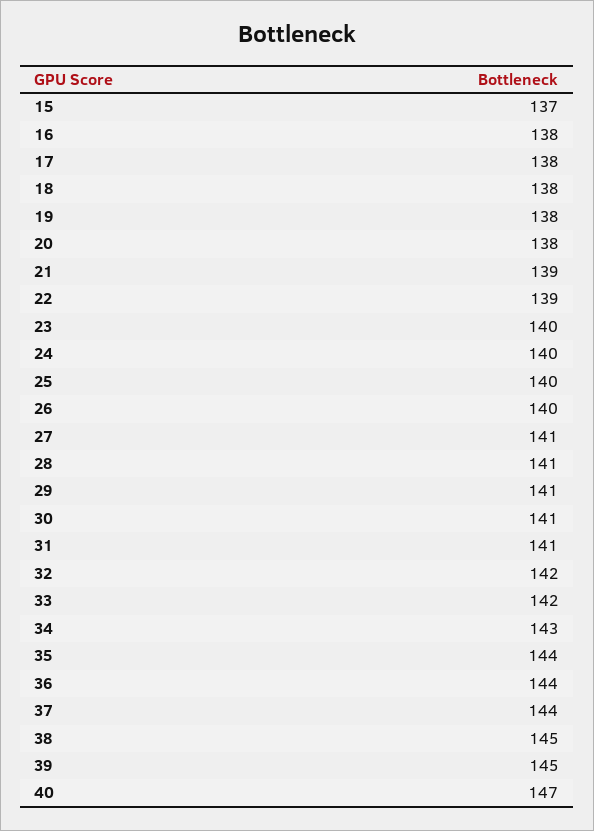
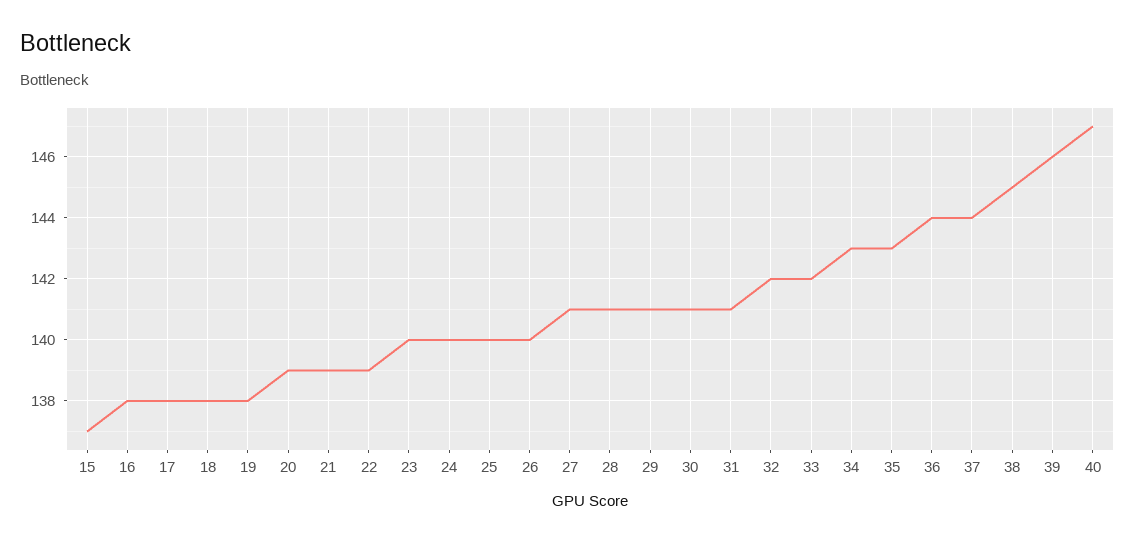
20: 138 -> 139
35: 144 -> 143
39: 145 -> 146

